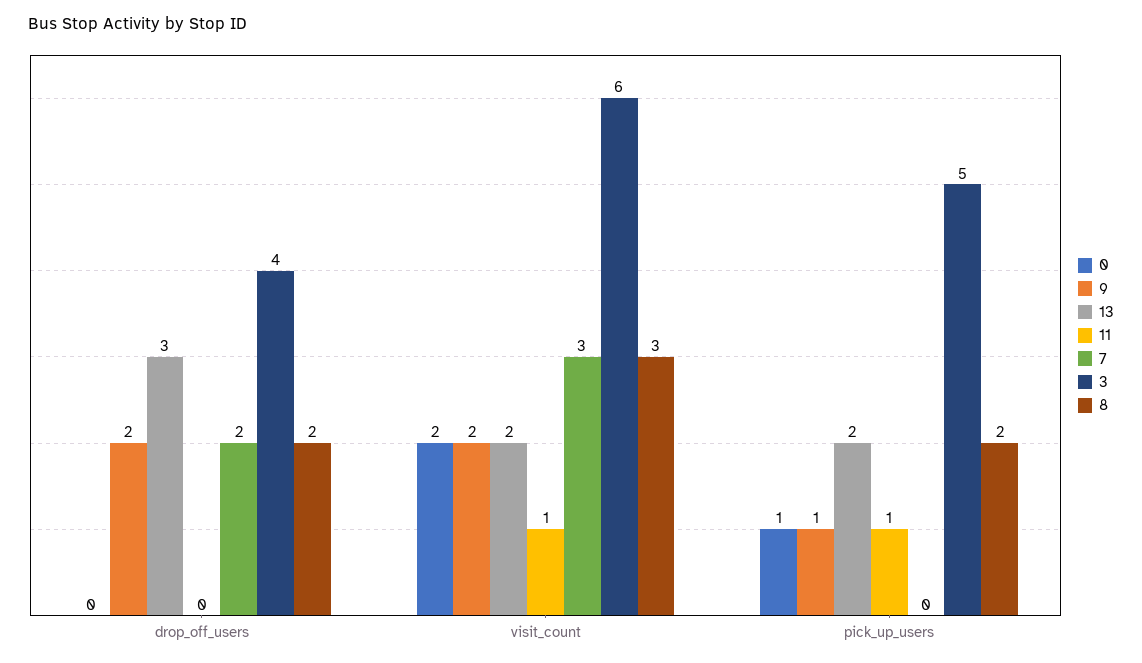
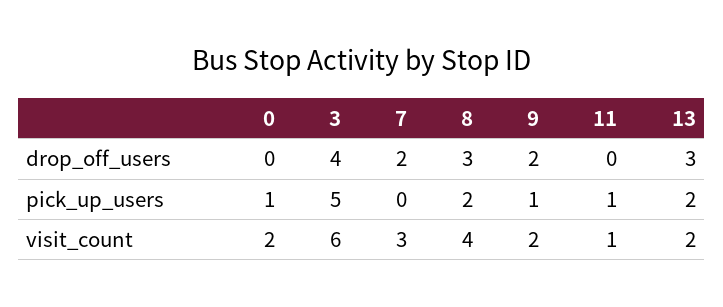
8, drop_off_users: 2 -> 3
8, visit_count: 3 -> 4

